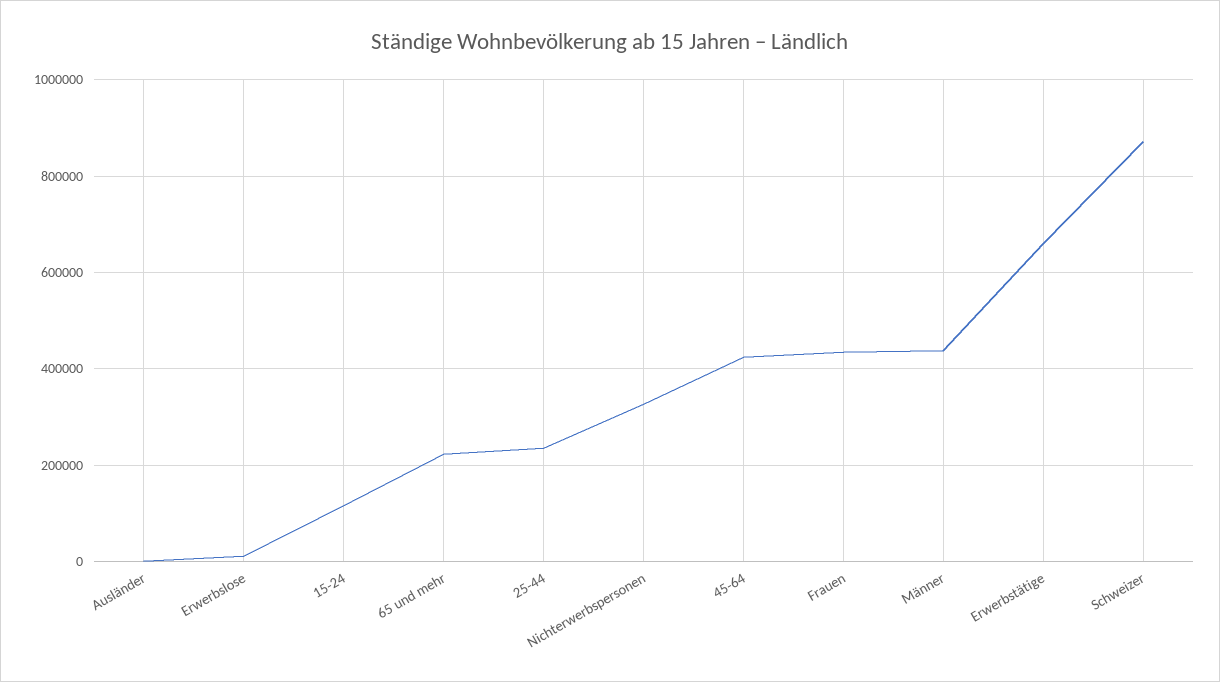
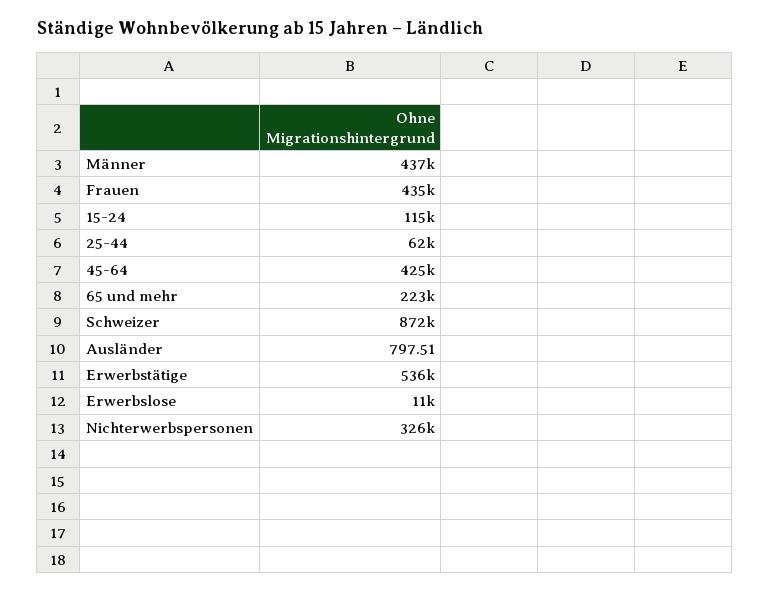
25-44: 240000 -> 62000
Erwerbstätige: 660000 -> 536000

